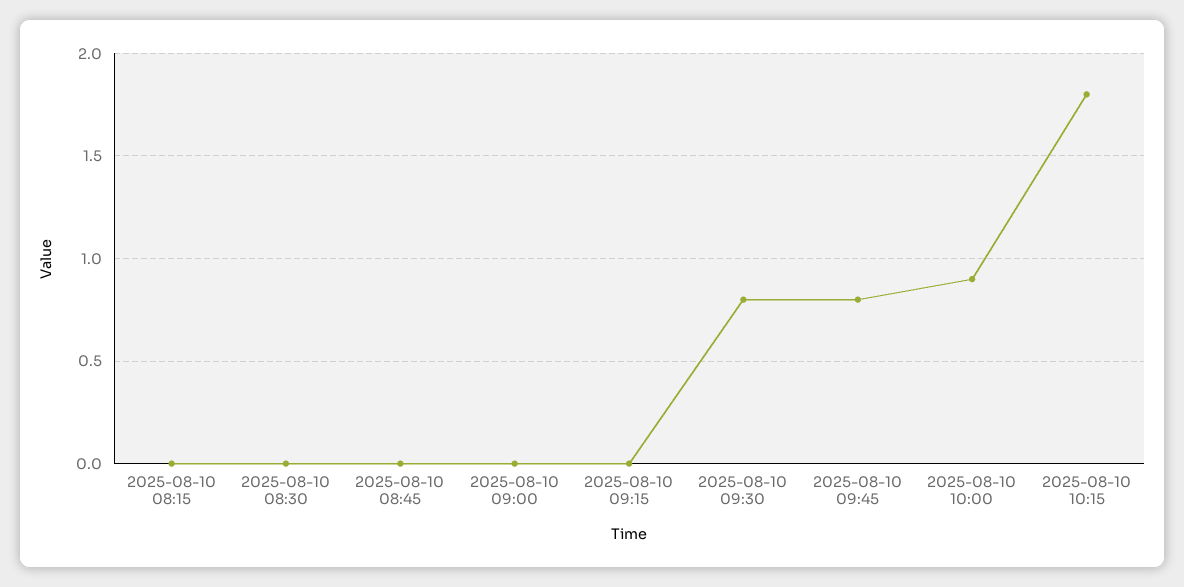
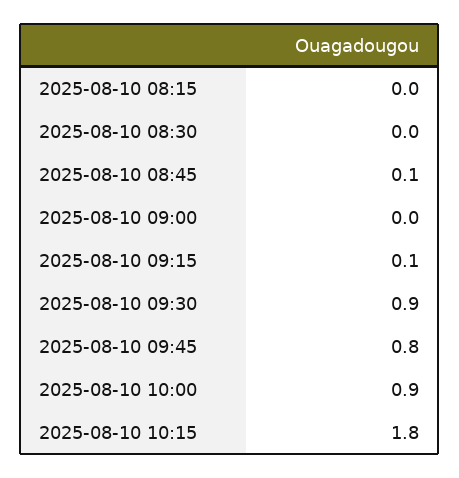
2025-08-10 08:45: 0 -> 0.1
2025-08-10 09:15: 0 -> 0.1
2025-08-10 09:30: 0.8 -> 0.9

